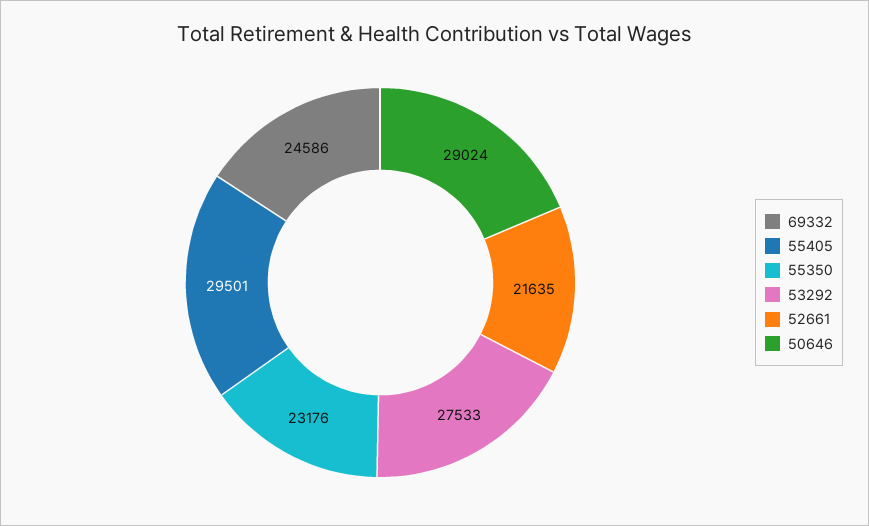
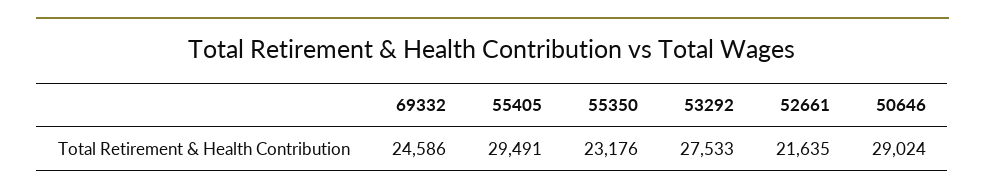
55405: 29501 -> 29491

